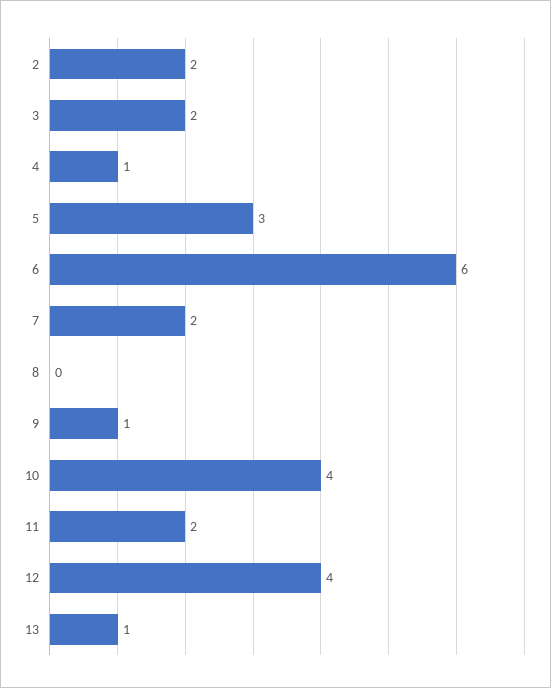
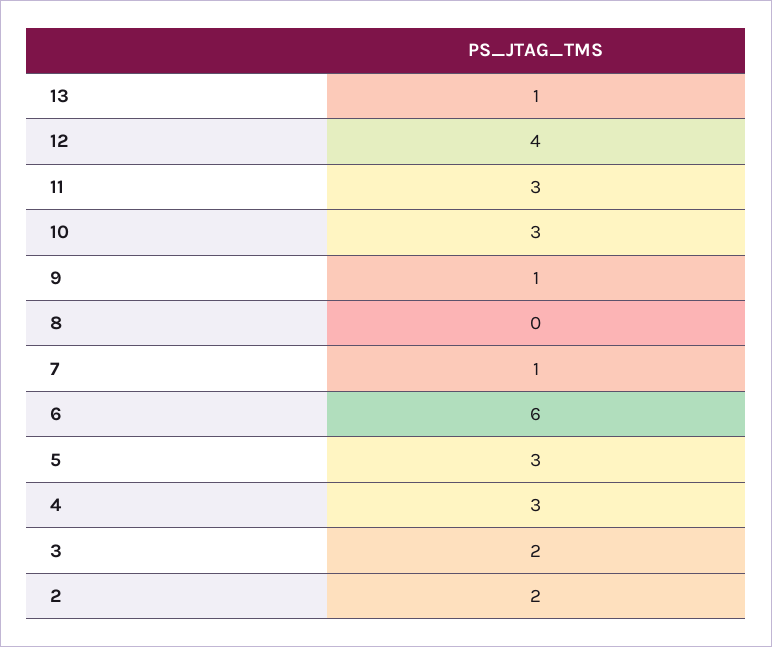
4: 1 -> 3
7: 2 -> 1
10: 4 -> 3
11: 2 -> 3

